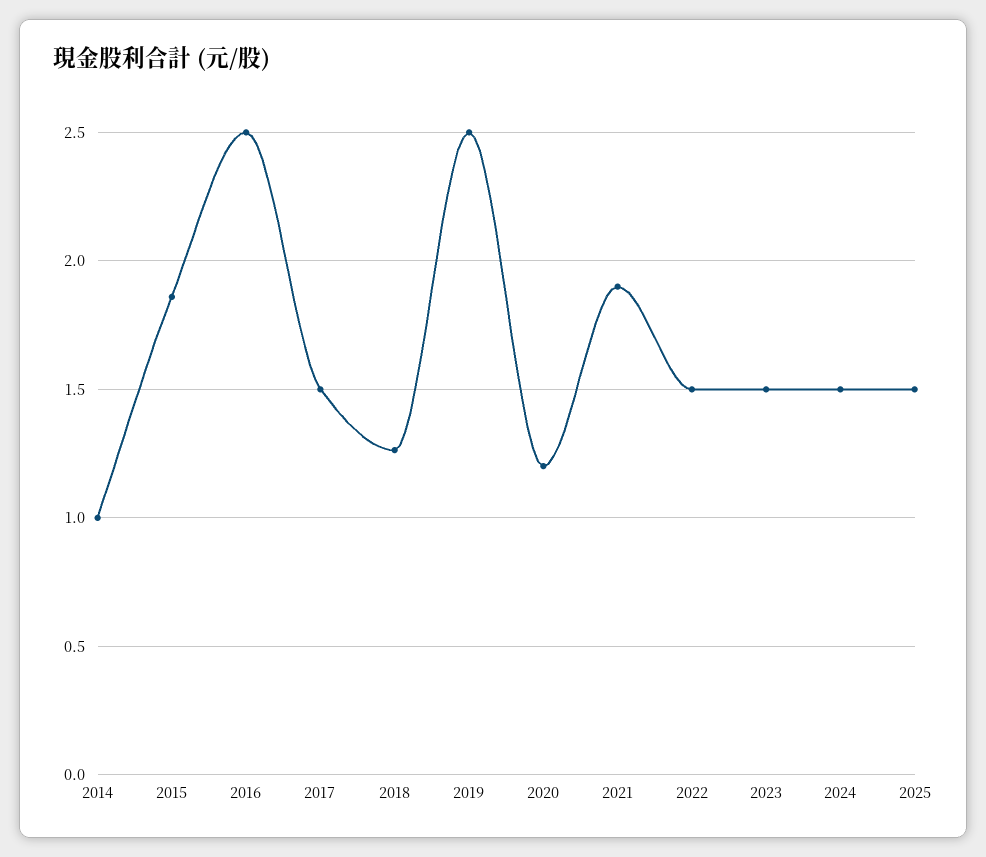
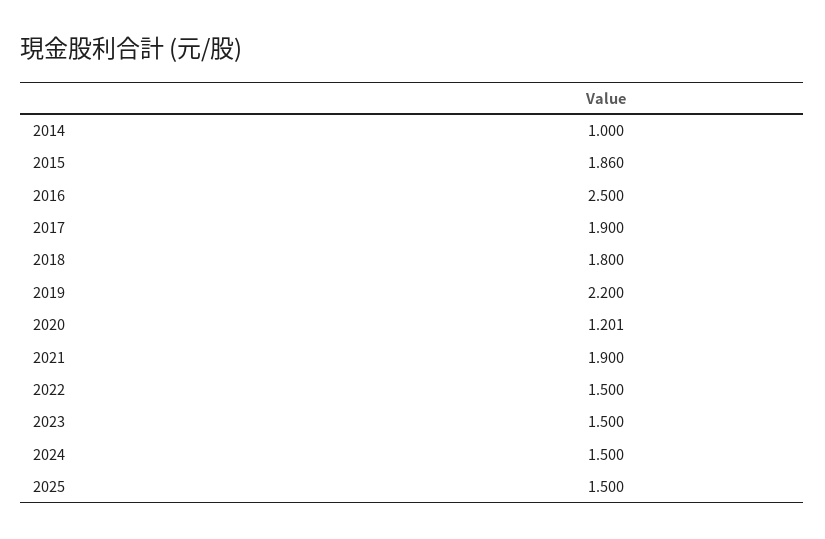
2017: 1.5 -> 1.9
2018: 1.25 -> 1.8
2019: 2.5 -> 2.2

